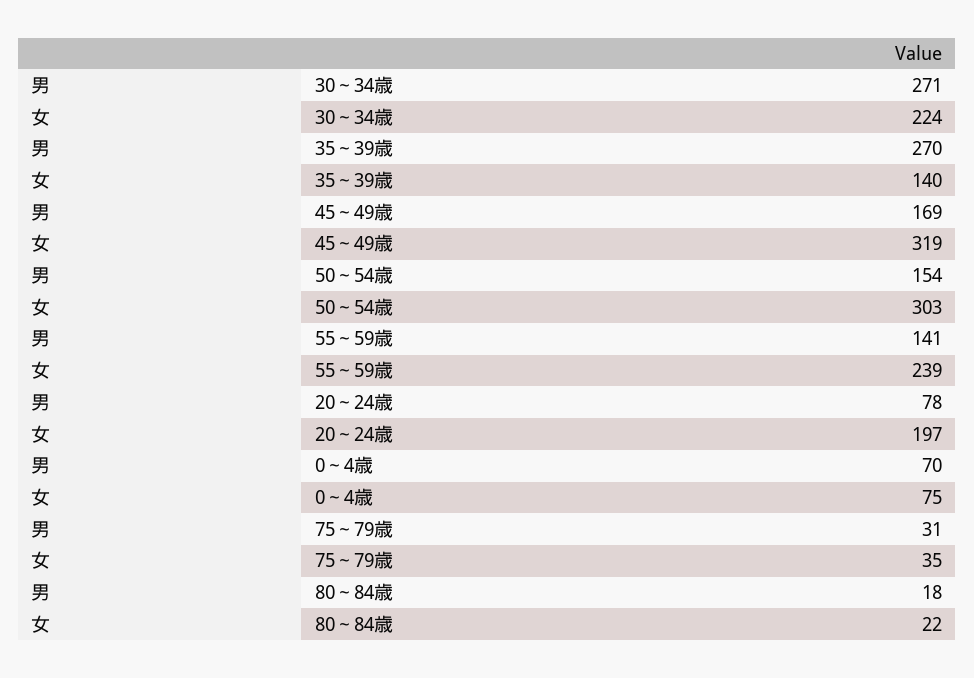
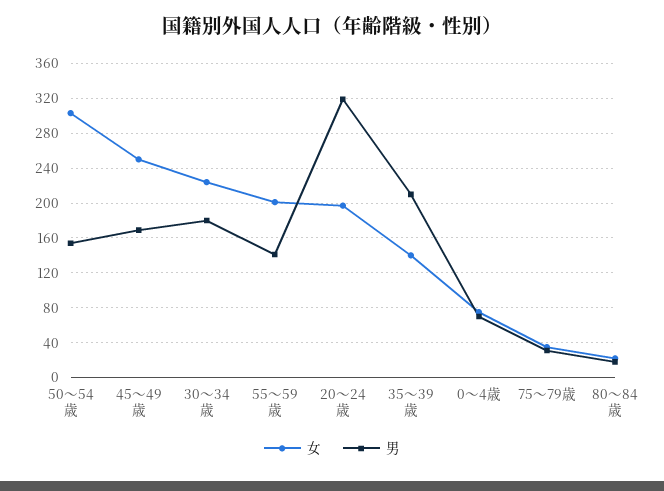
男, 30～34歳: 271 -> 180
男, 35～39歳: 270 -> 210
女, 45～49歳: 319 -> 250
女, 55～59歳: 239 -> 200
男, 20～24歳: 78 -> 320

